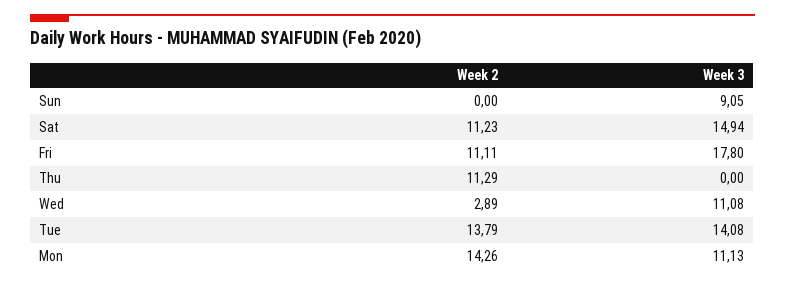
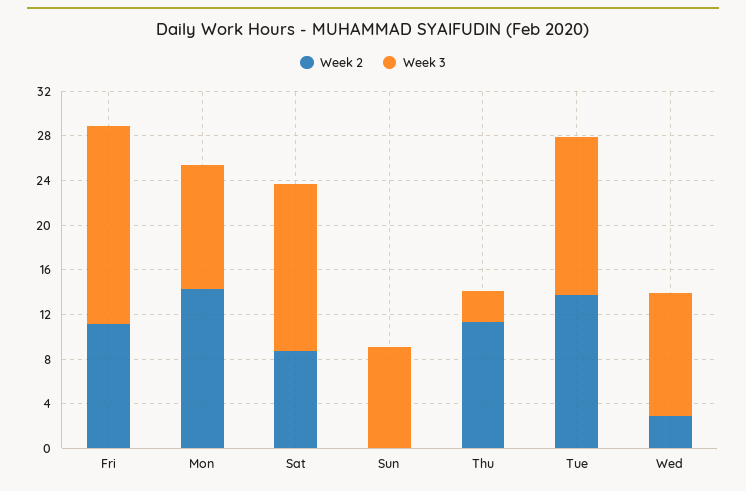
Week 2, Sat: 11.23 -> 9
Week 3, Thu: 0 -> 3

